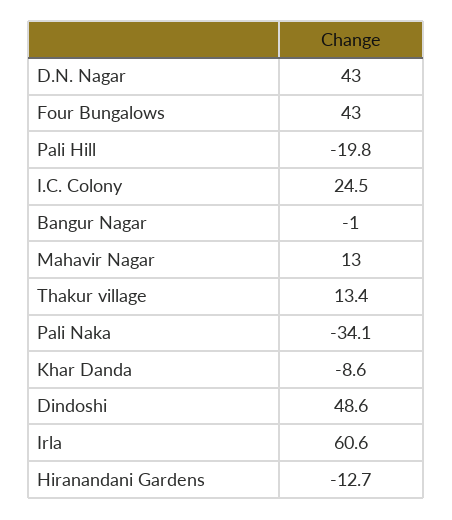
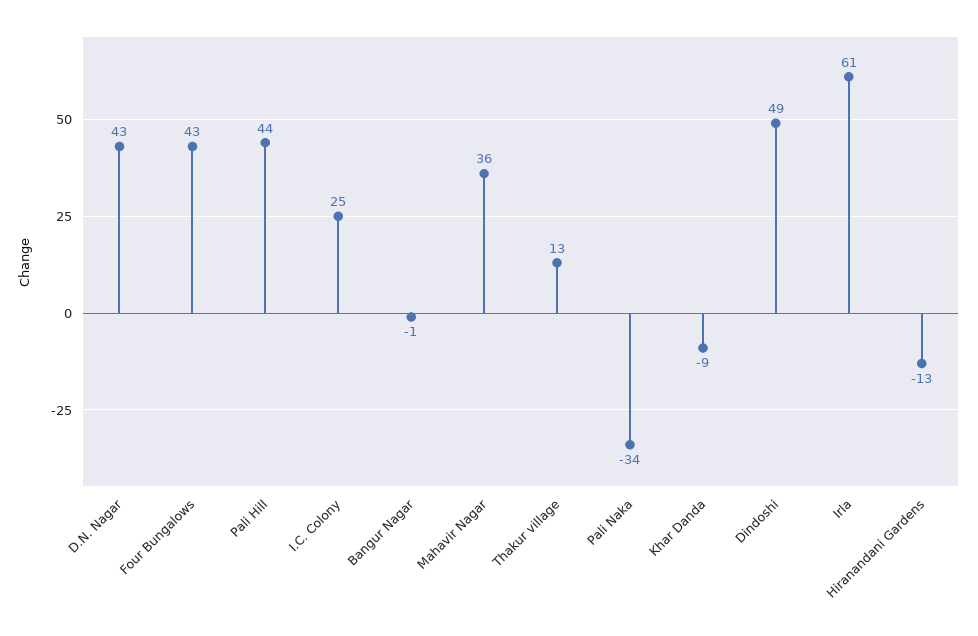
Pali Hill: -19.8 -> 44
Mahavir Nagar: 13 -> 36

